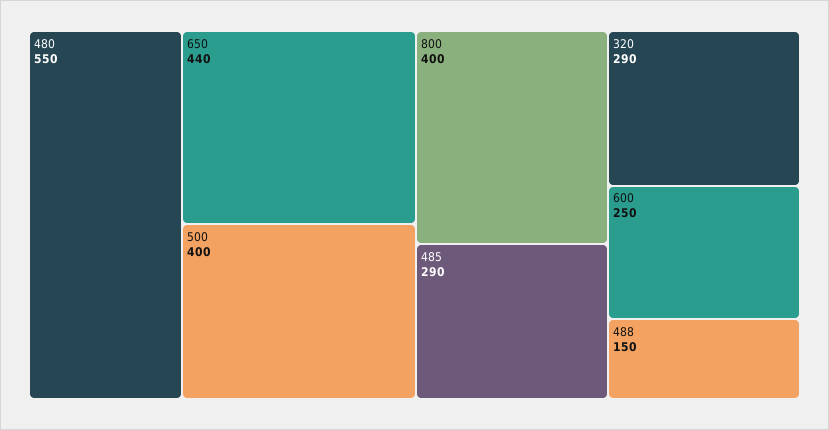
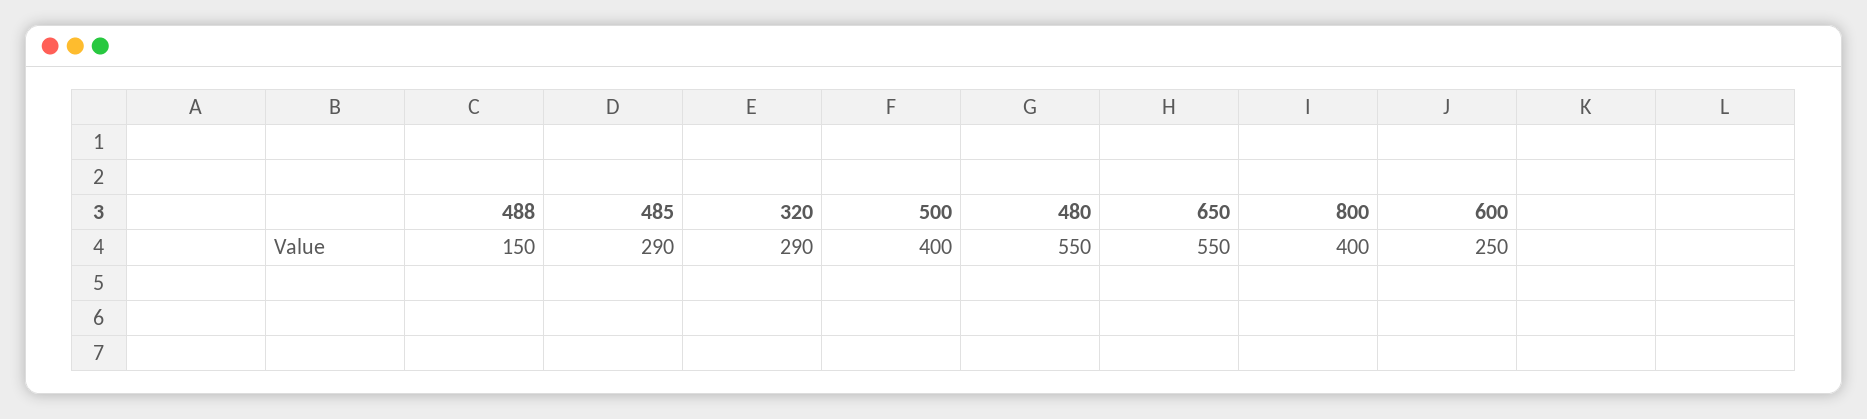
650: 440 -> 550

